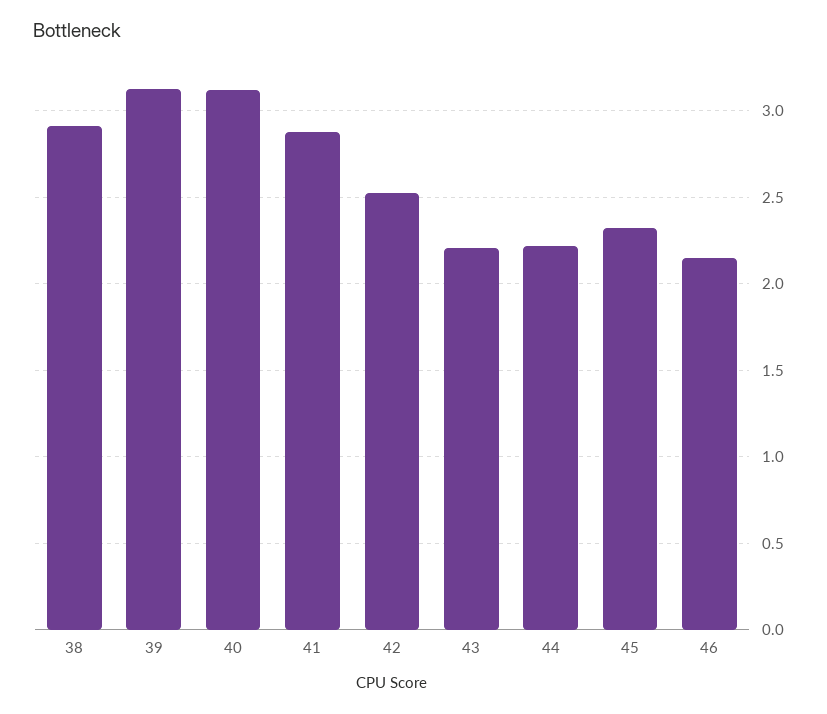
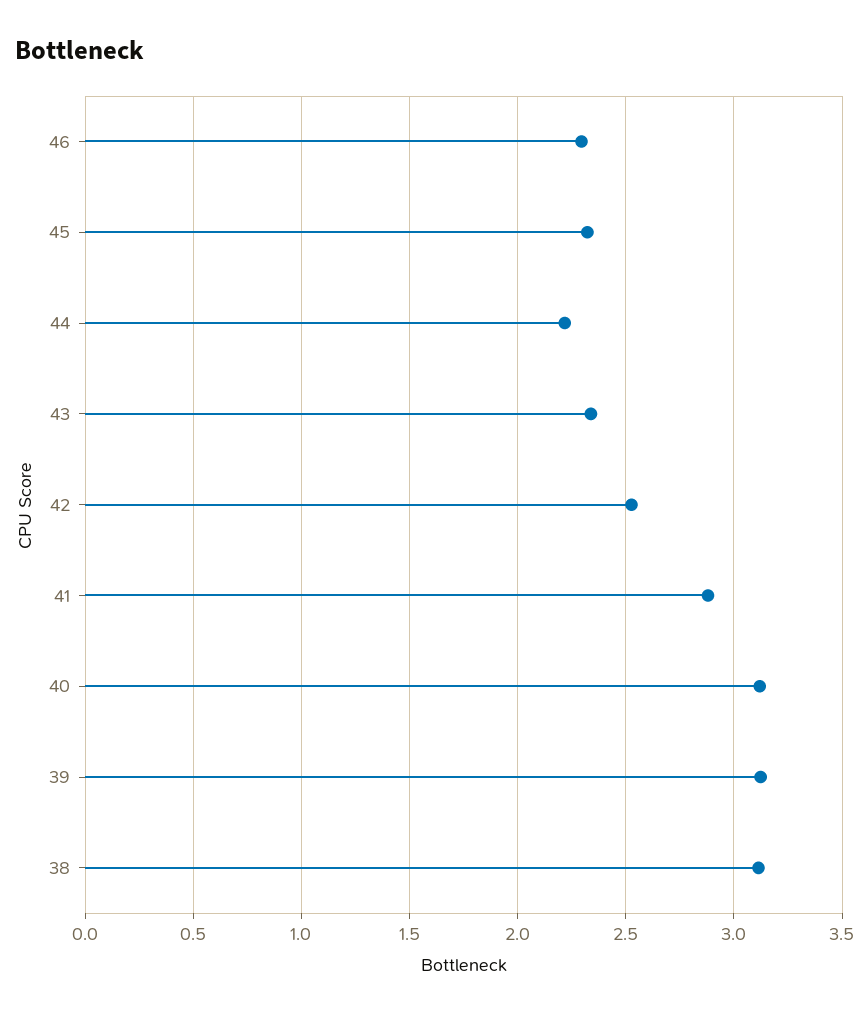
38: 2.9 -> 3.1
43: 2.2 -> 2.35
46: 2.15 -> 2.3

